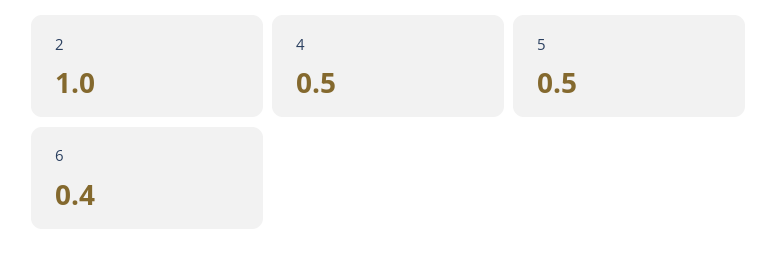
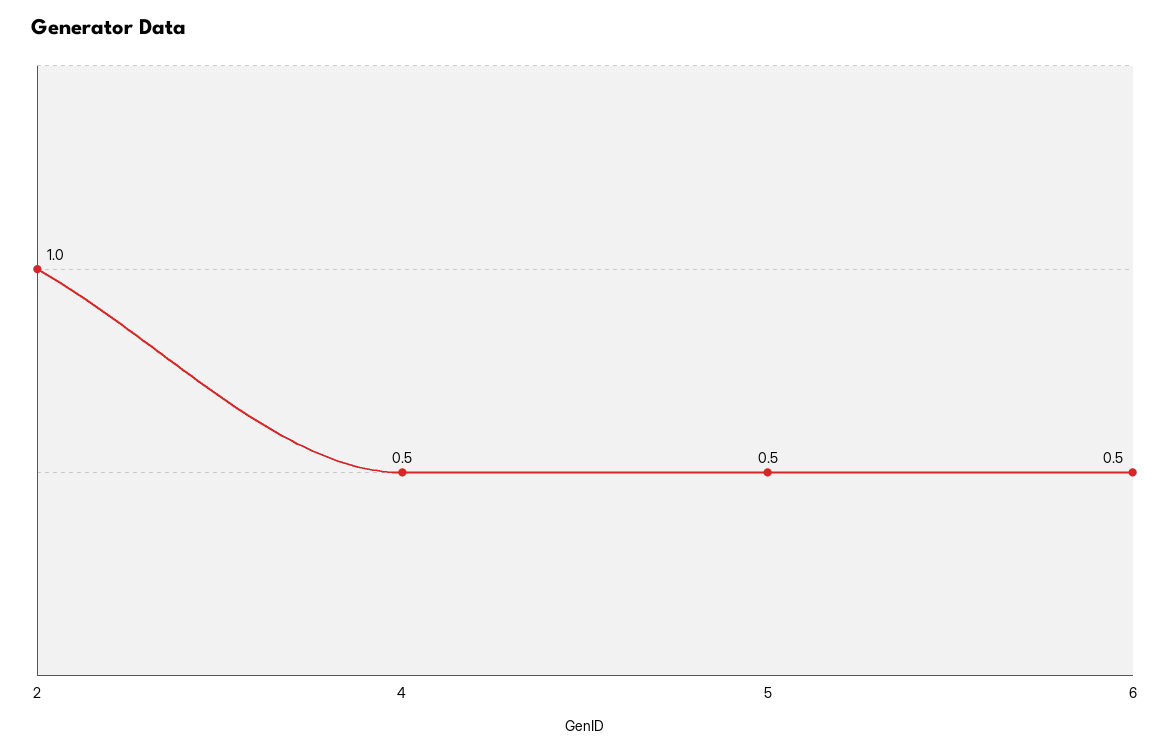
6: 0.4 -> 0.5

